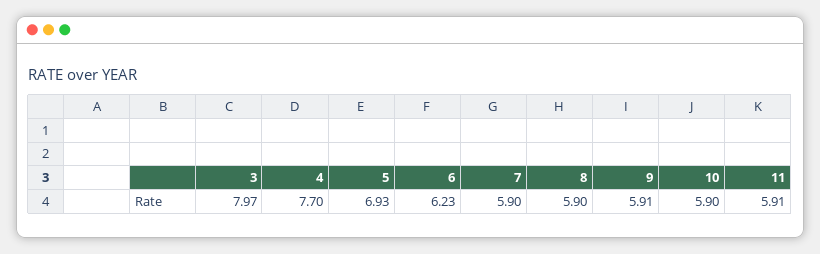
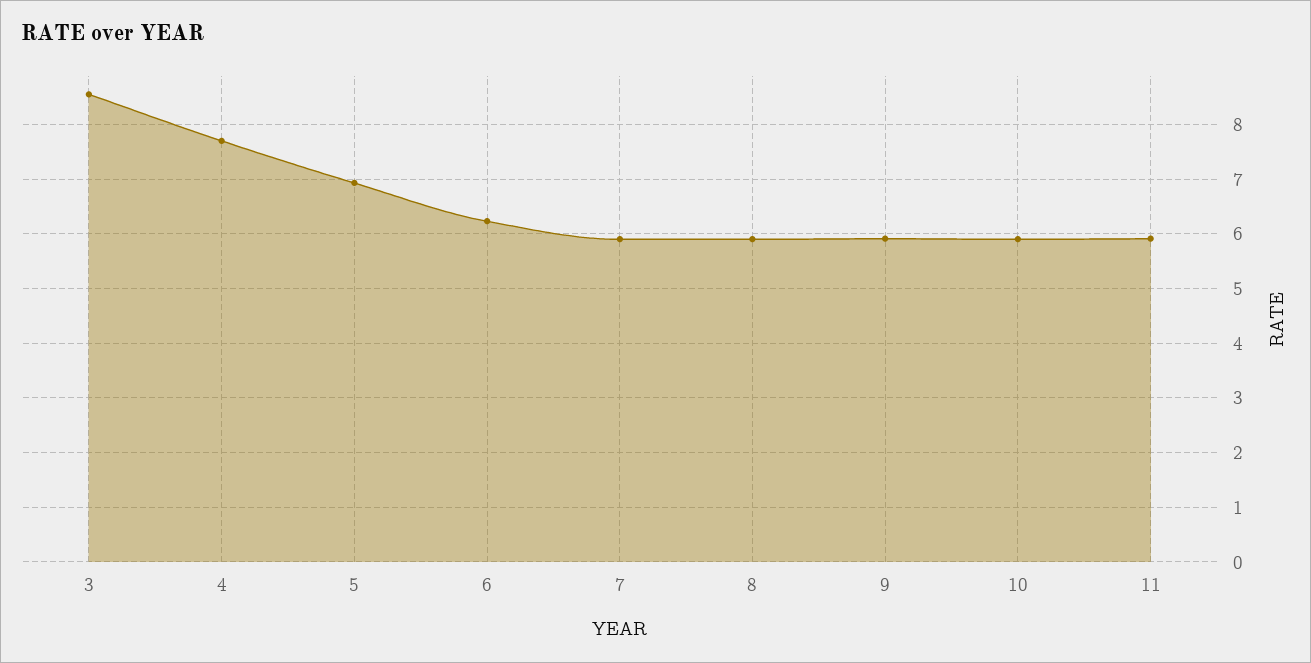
3: 7.97 -> 8.6

